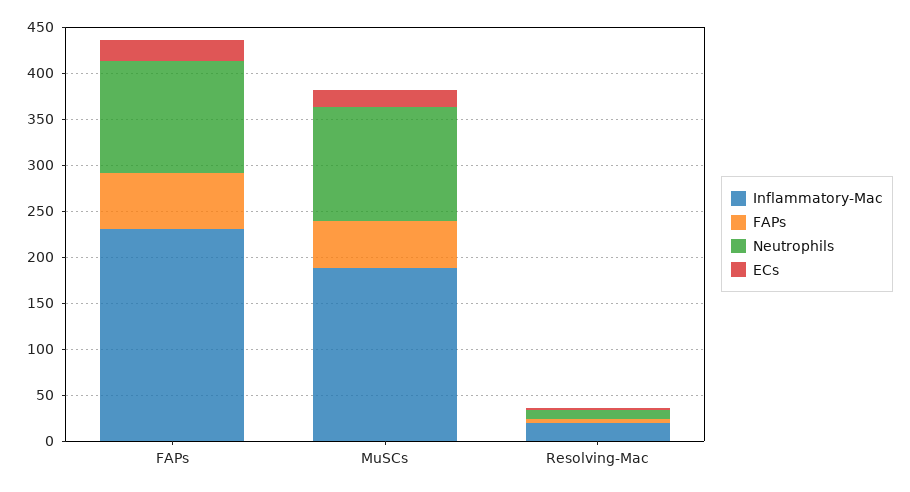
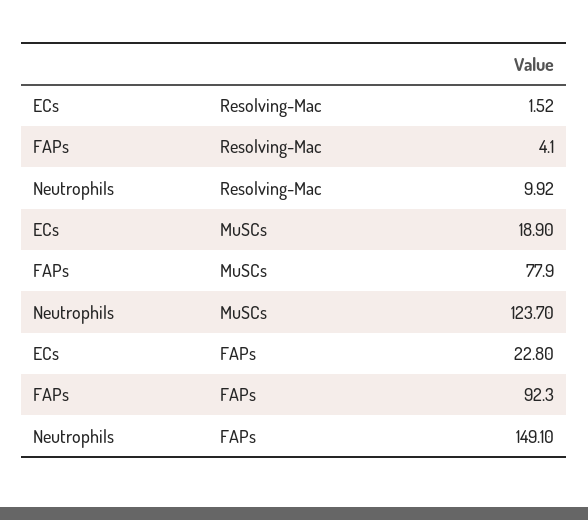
Inflammatory-Mac, FAPs: 230 -> none
FAPs, FAPs: 60 -> 92.3
Neutrophils, FAPs: 120 -> 149.1
Inflammatory-Mac, MuSCs: 190 -> none
FAPs, MuSCs: 50 -> 77.9
Inflammatory-Mac, Resolving-Mac: 20 -> none

